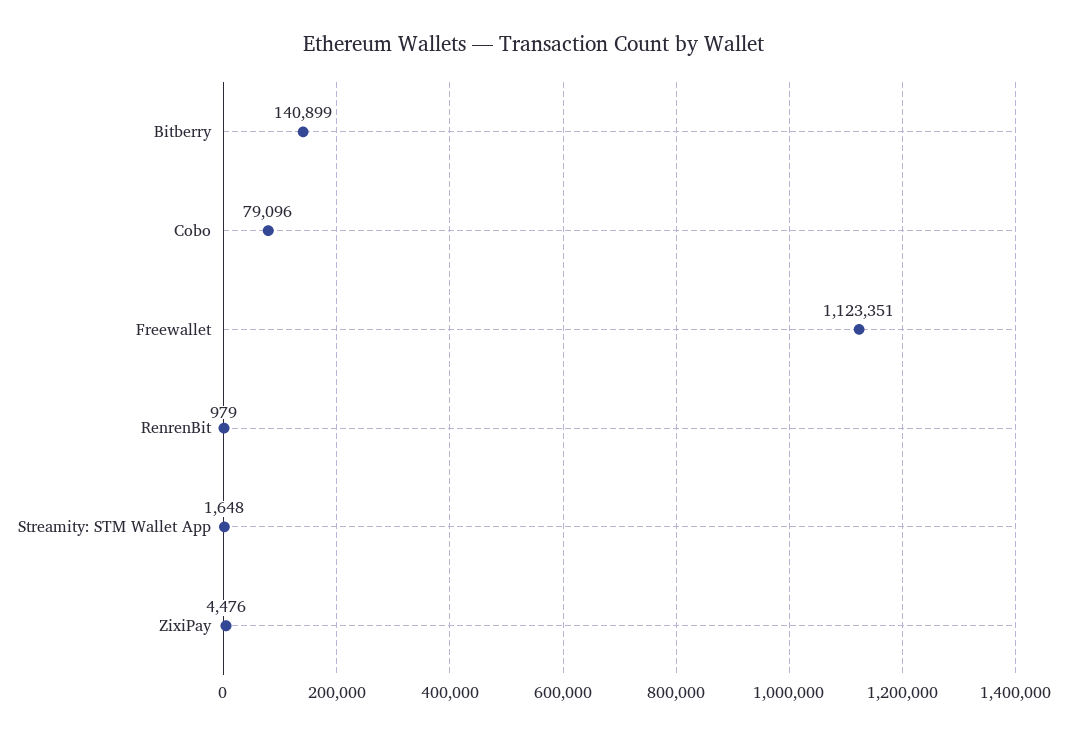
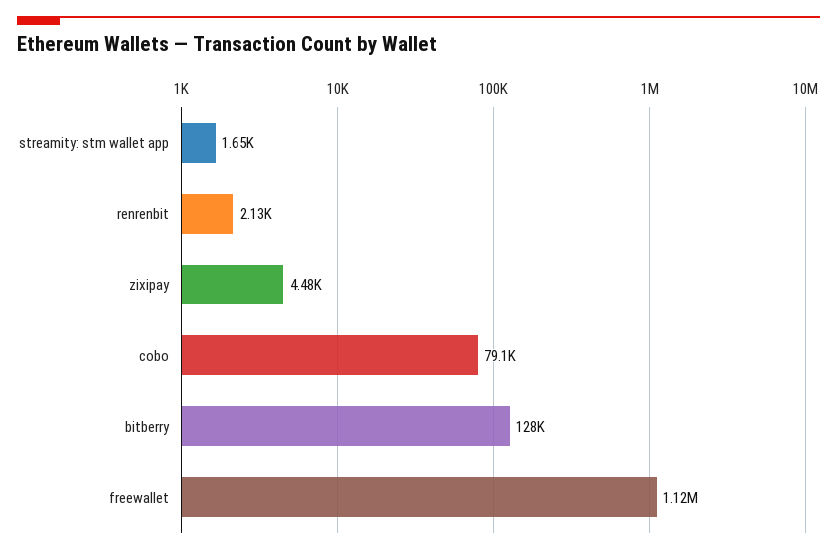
Bitberry: 140899 -> 128000
RenrenBit: 979 -> 2130

